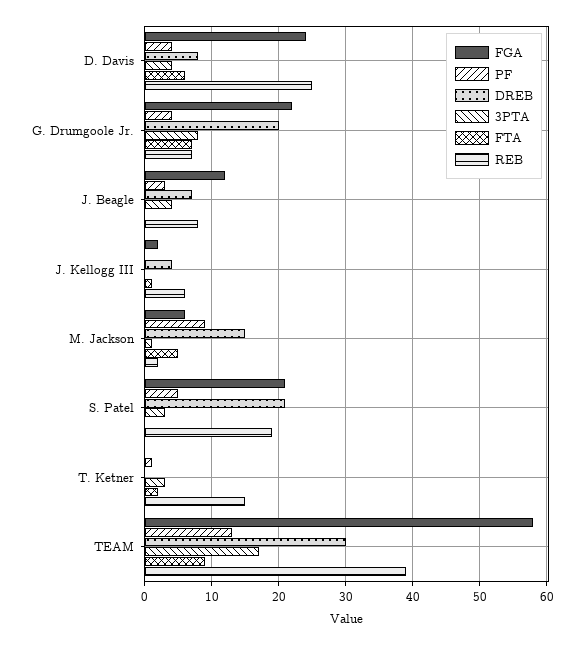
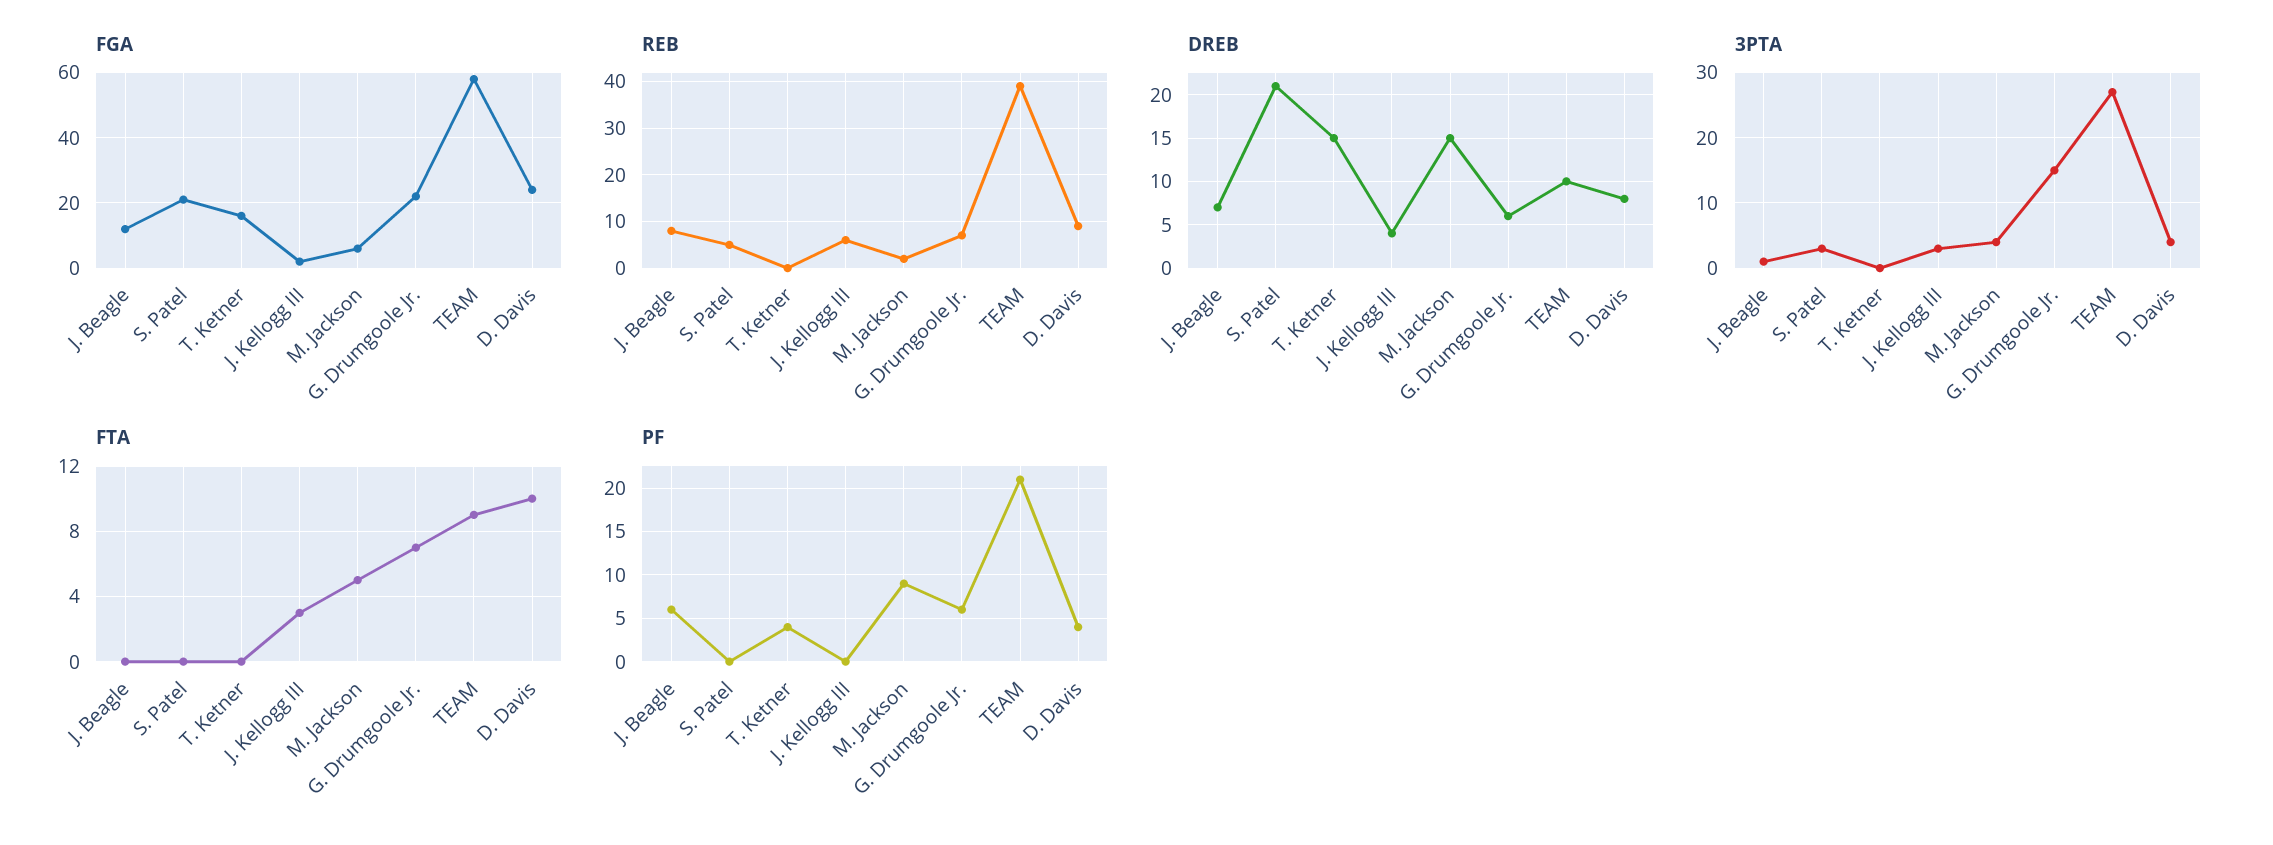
FTA, D. Davis: 6 -> 10
REB, D. Davis: 25 -> 10
PF, G. Drumgoole Jr.: 4 -> 6
DREB, G. Drumgoole Jr.: 20 -> 6
3PTA, G. Drumgoole Jr.: 8 -> 15
PF, J. Beagle: 3 -> 6
3PTA, J. Beagle: 4 -> 1
3PTA, J. Kellogg III: 0 -> 3
FTA, J. Kellogg III: 1 -> 3
3PTA, M. Jackson: 1 -> 4
PF, S. Patel: 5 -> 0
REB, S. Patel: 19 -> 5
FGA, T. Ketner: 0 -> 15
PF, T. Ketner: 1 -> 4
DREB, T. Ketner: 0 -> 15
3PTA, T. Ketner: 3 -> 0
FTA, T. Ketner: 2 -> 0
REB, T. Ketner: 15 -> 0
PF, TEAM: 13 -> 21
DREB, TEAM: 30 -> 10
3PTA, TEAM: 17 -> 27

